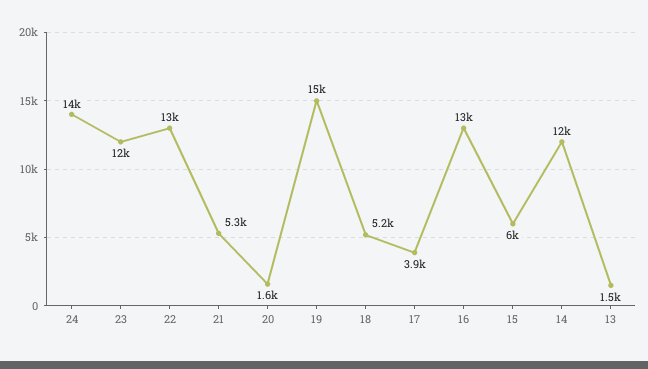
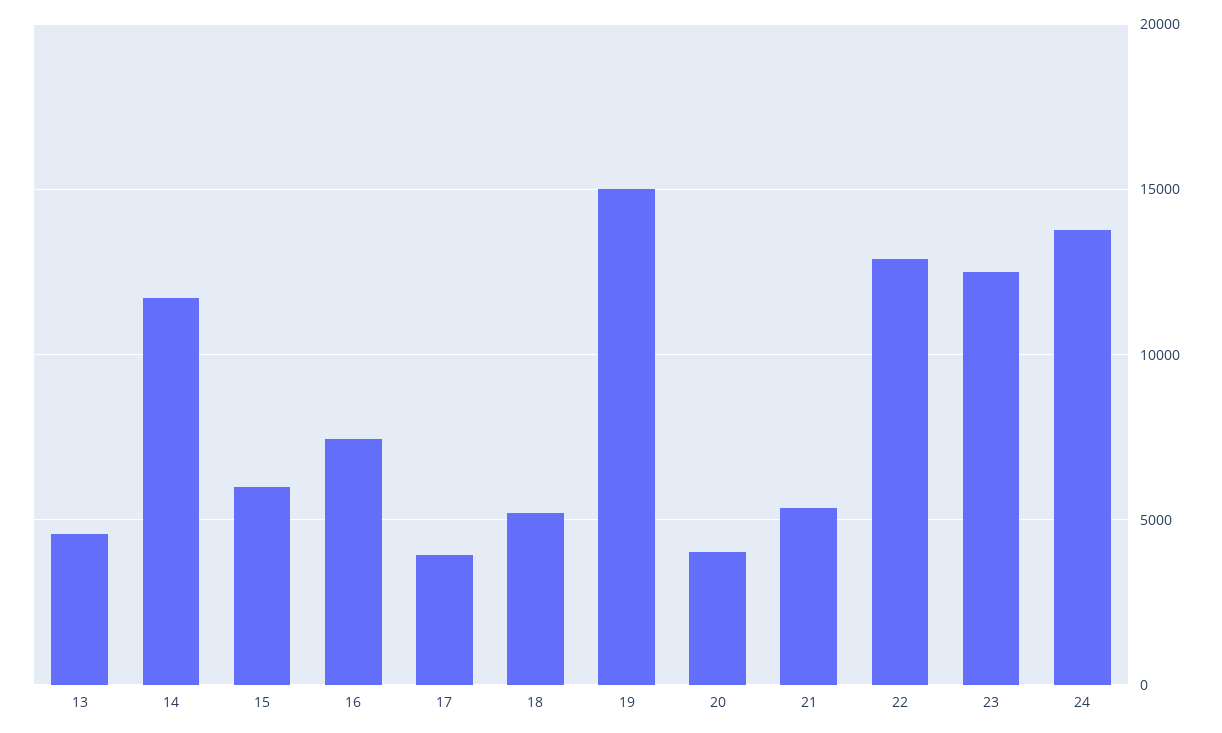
20: 1600 -> 4000
16: 13000 -> 7500
13: 1500 -> 4500

